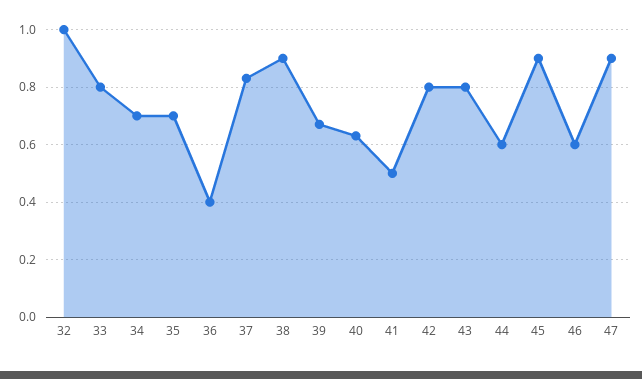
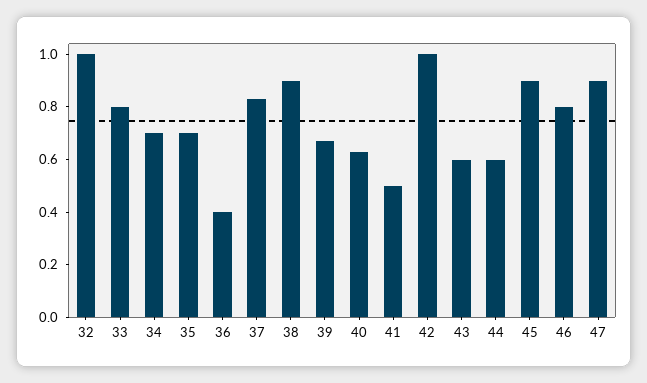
42: 0.8 -> 1
43: 0.8 -> 0.6
46: 0.6 -> 0.8

